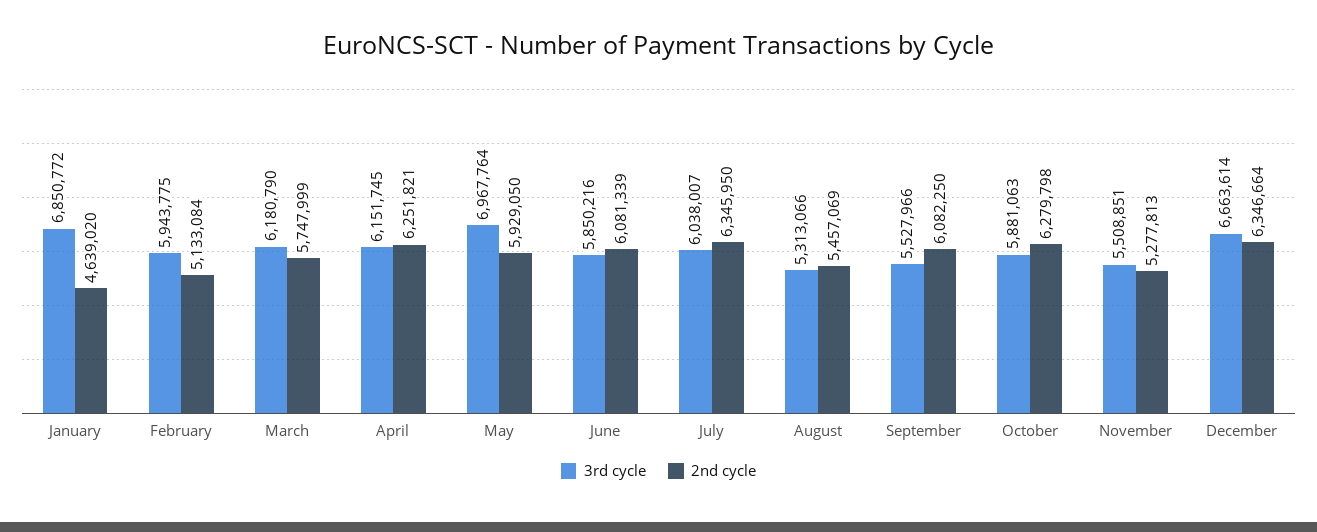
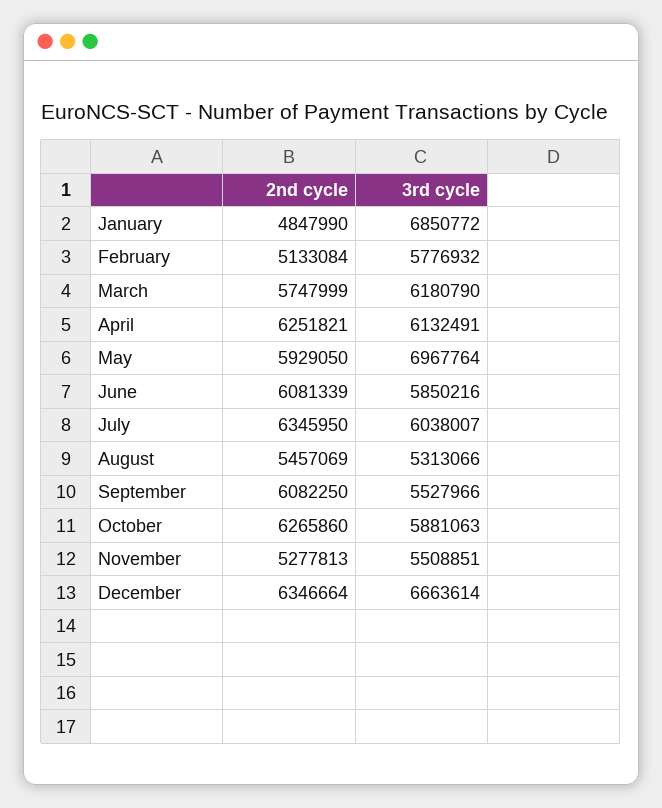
2nd cycle, January: 4639020 -> 4847990
3rd cycle, February: 5943775 -> 5776932
3rd cycle, April: 6151745 -> 6132491
2nd cycle, October: 6279798 -> 6265860

